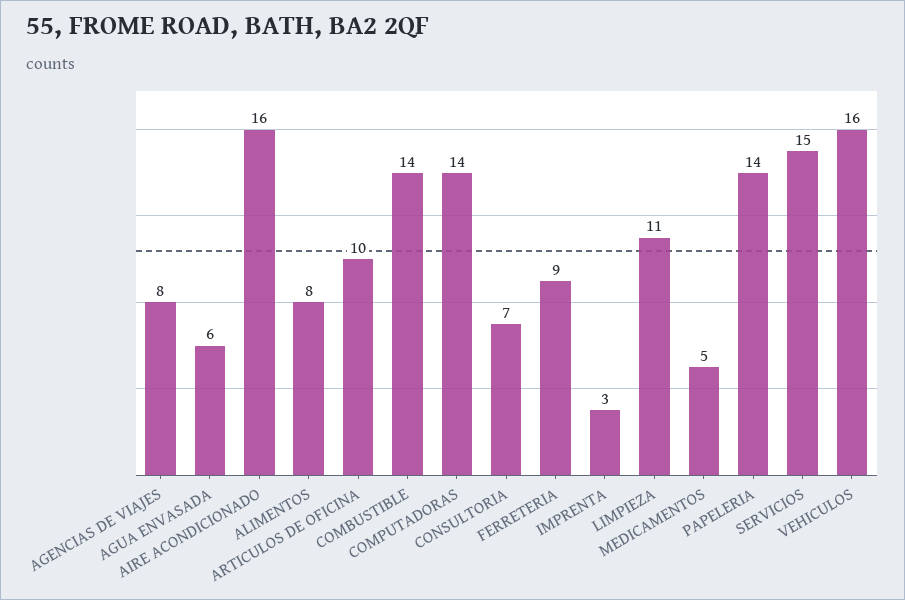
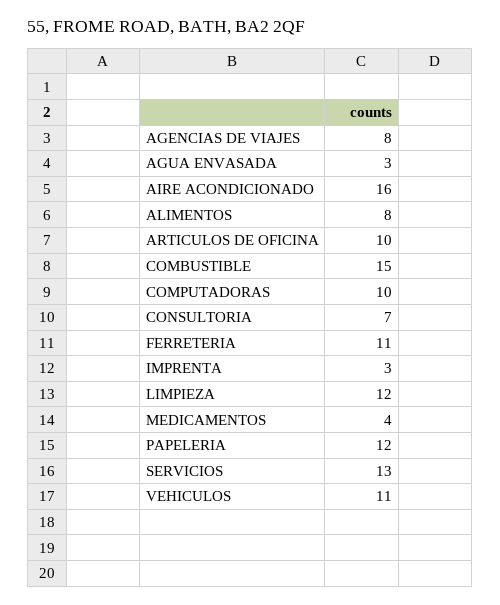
AGUA ENVASADA: 6 -> 3
COMBUSTIBLE: 14 -> 15
COMPUTADORAS: 14 -> 10
FERRETERIA: 9 -> 11
LIMPIEZA: 11 -> 12
MEDICAMENTOS: 5 -> 4
PAPELERIA: 14 -> 12
SERVICIOS: 15 -> 13
VEHICULOS: 16 -> 11

